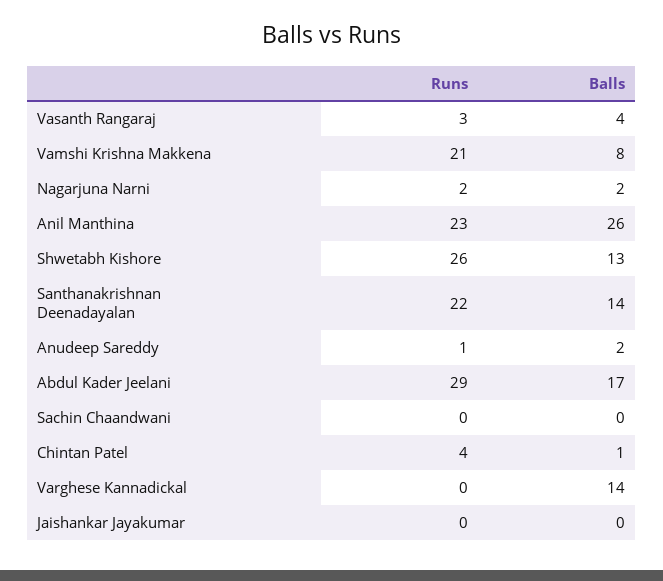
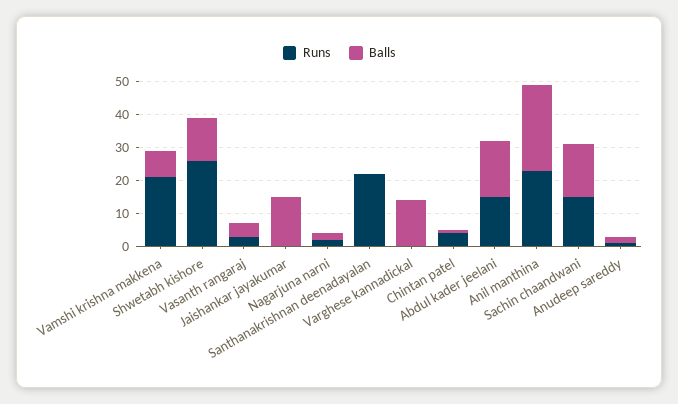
Balls, Santhanakrishnan Deenadayalan: 14 -> 0
Runs, Abdul Kader Jeelani: 29 -> 15
Runs, Sachin Chaandwani: 0 -> 15
Balls, Sachin Chaandwani: 0 -> 15
Balls, Jaishankar Jayakumar: 0 -> 15

